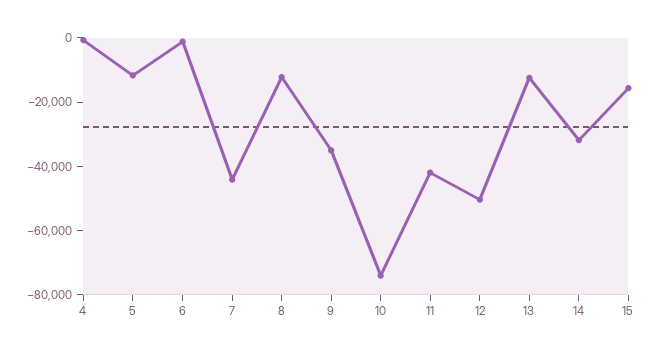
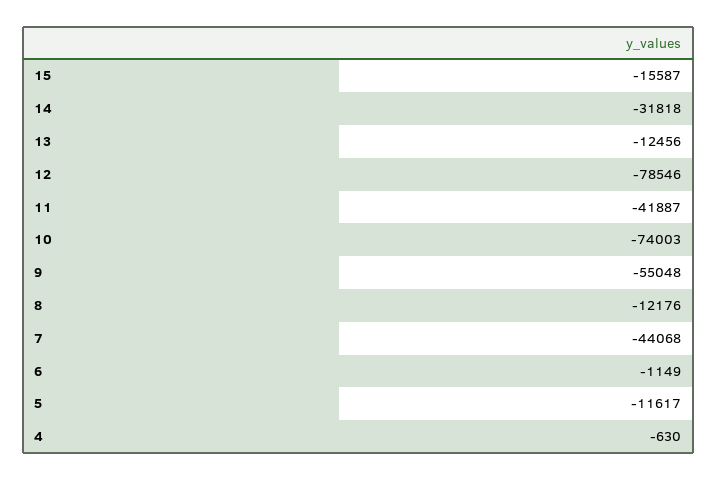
9: -35000 -> -55048
12: -50000 -> -78546

